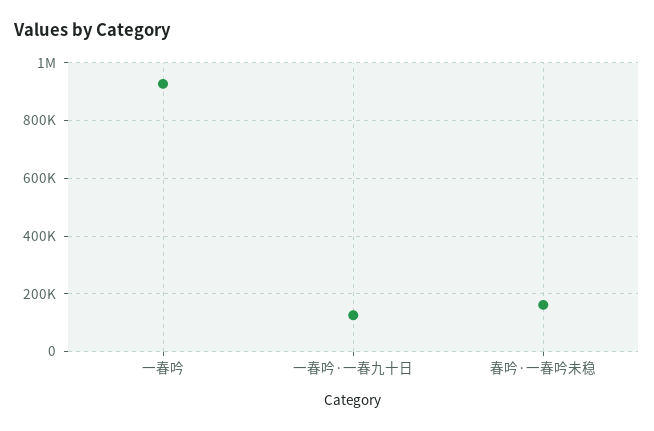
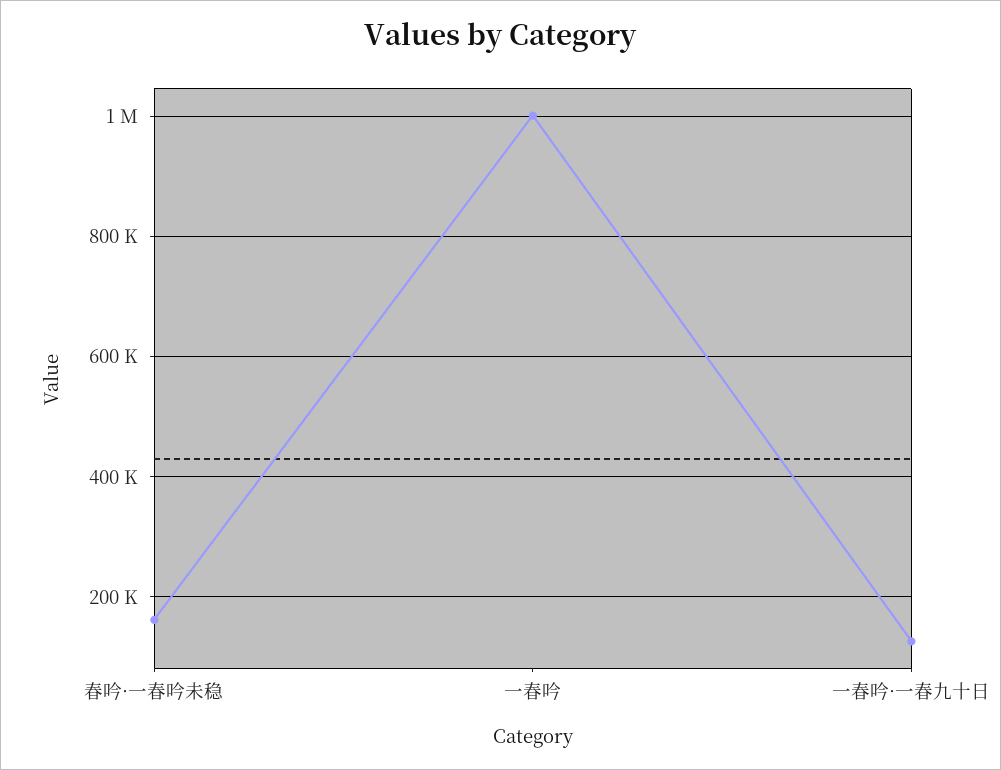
一春吟: 925000 -> 1000000

